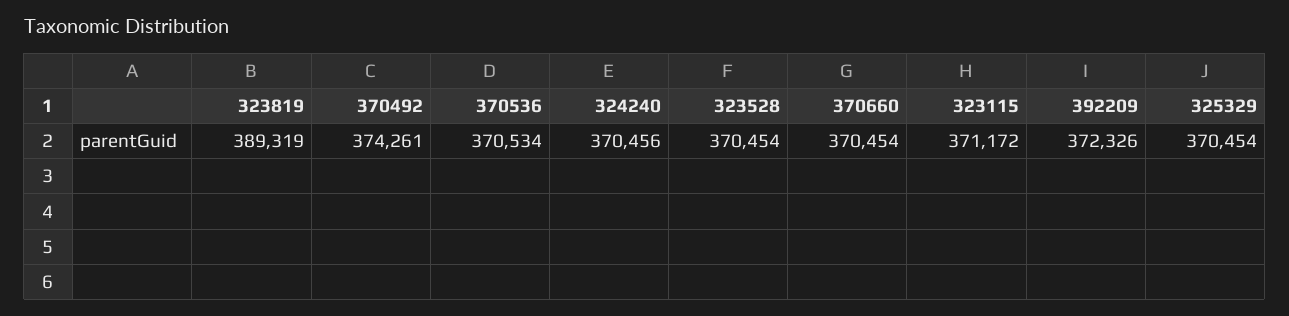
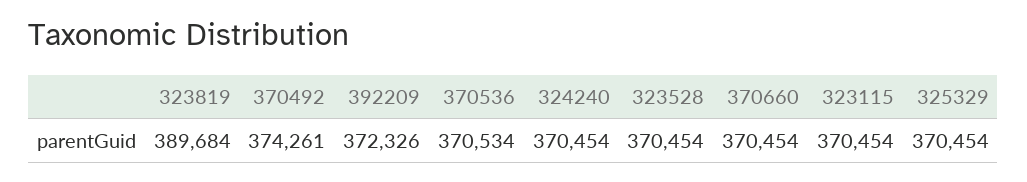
323819: 389319 -> 389684
324240: 370456 -> 370454
323115: 371172 -> 370454

